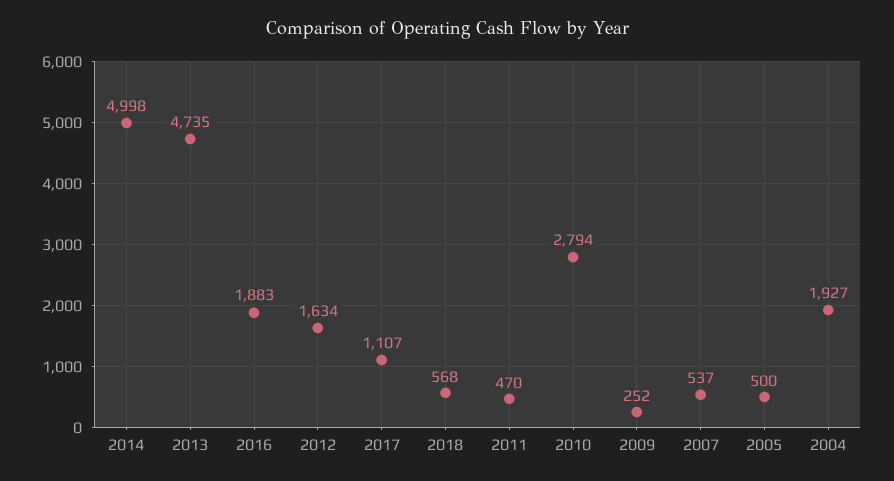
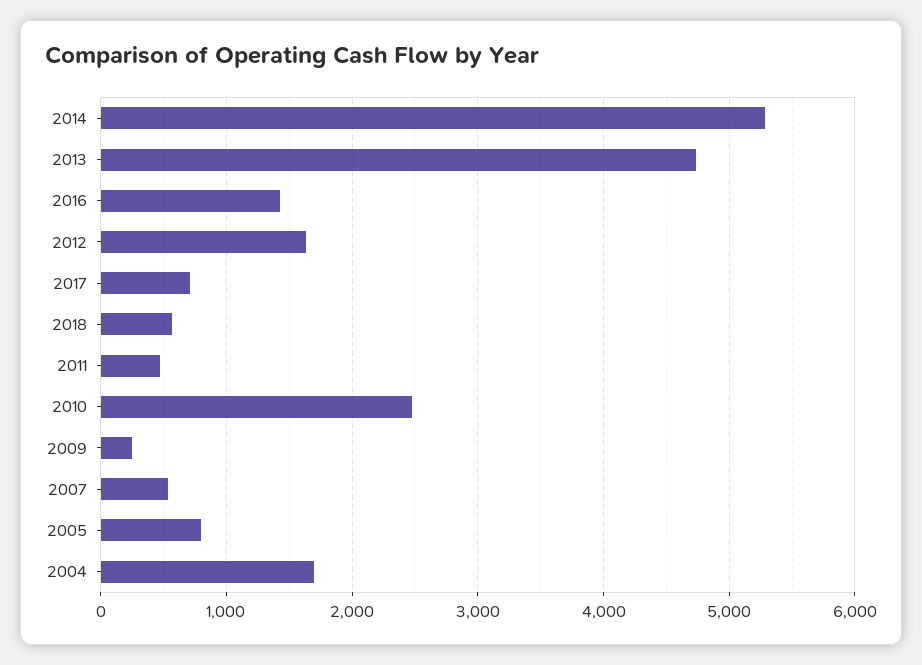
2014: 4998 -> 5300
2016: 1883 -> 1400
2017: 1107 -> 700
2010: 2794 -> 2500
2005: 500 -> 800
2004: 1927 -> 1700

